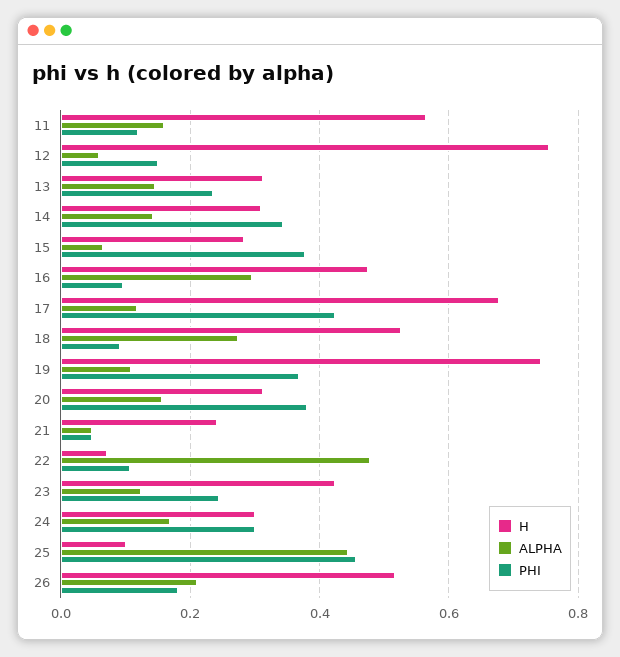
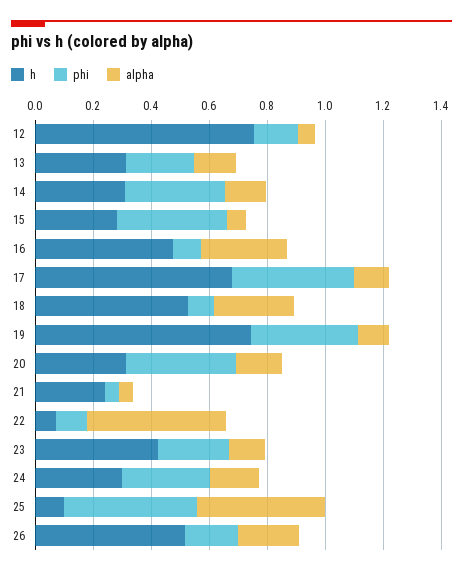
H, 11: 0.56 -> none
ALPHA, 11: 0.16 -> none
PHI, 11: 0.12 -> none

